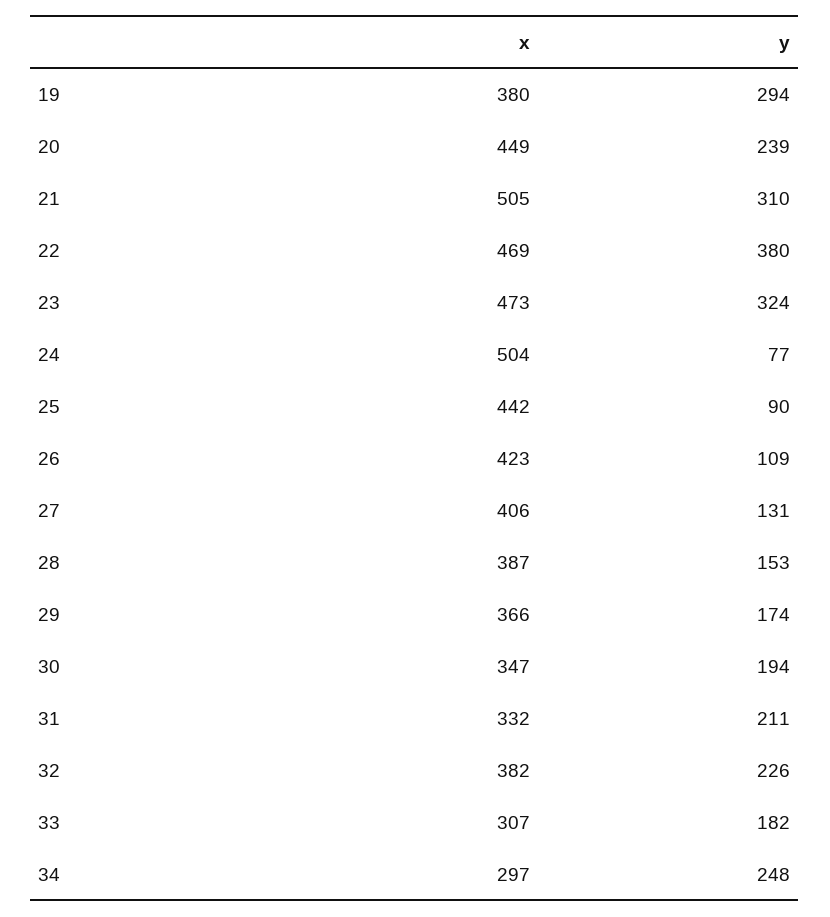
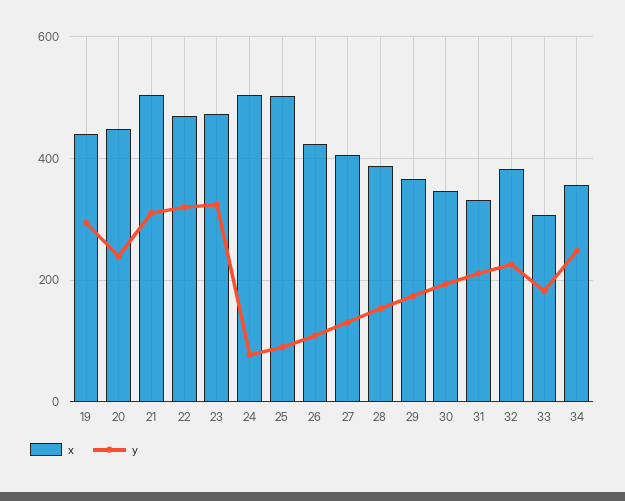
x, 19: 380 -> 440
y, 22: 380 -> 320
x, 25: 442 -> 500
x, 34: 297 -> 360

